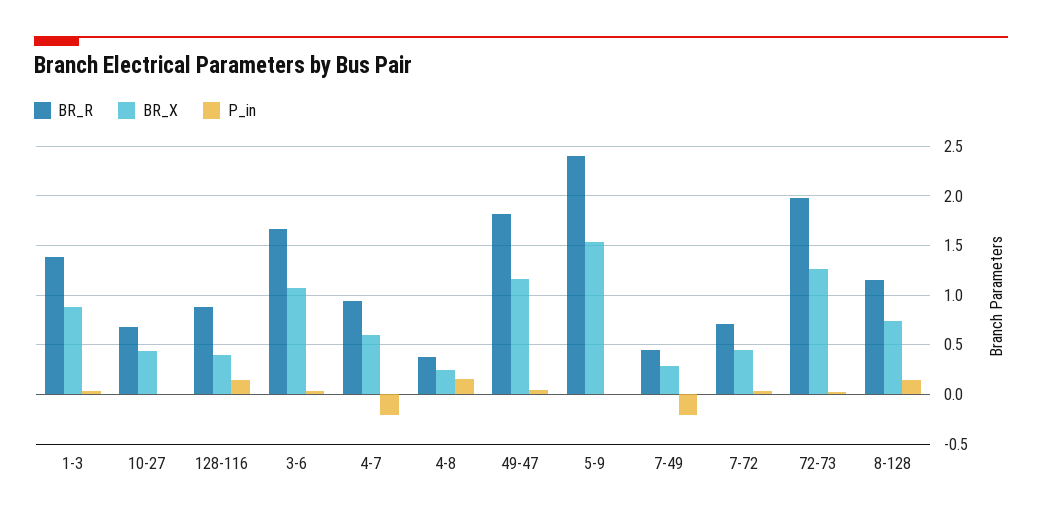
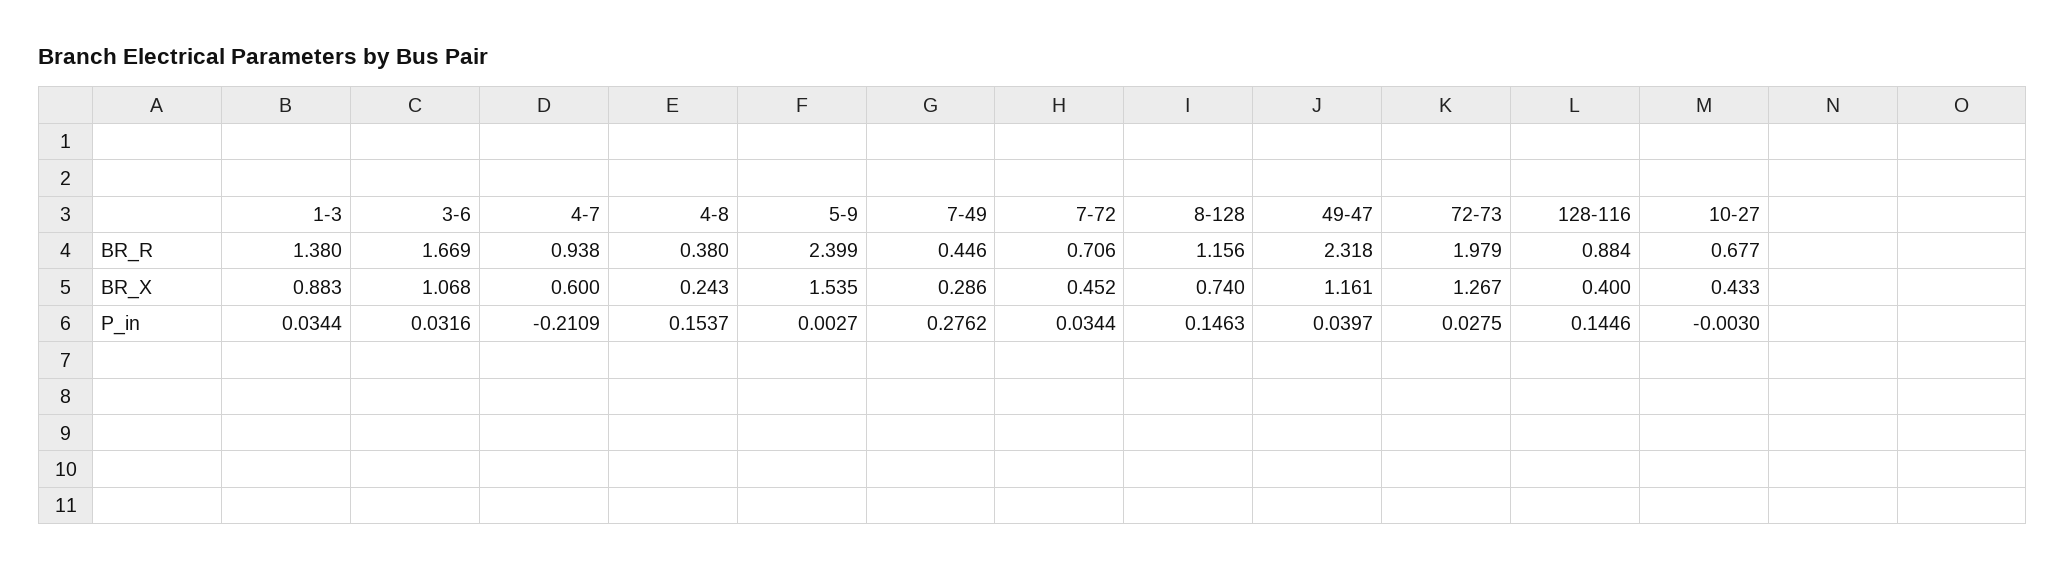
BR_R, 49-47: 1.8 -> 2.318
P_in, 7-49: -0.2 -> 0.2762

